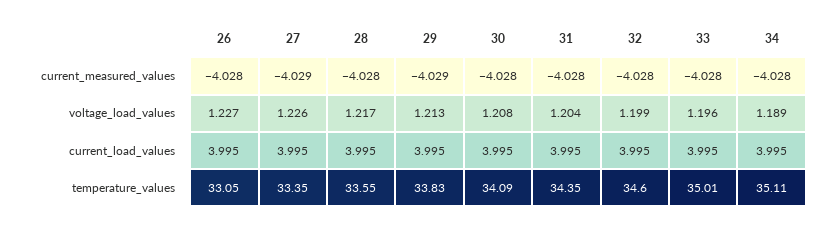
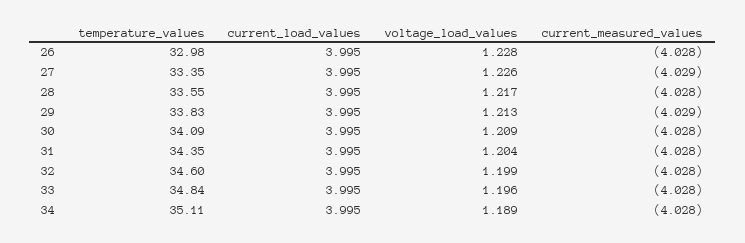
26, voltage_load_values: 1.227 -> 1.228
30, voltage_load_values: 1.208 -> 1.209
26, temperature_values: 33.05 -> 32.98
33, temperature_values: 35.01 -> 34.84

